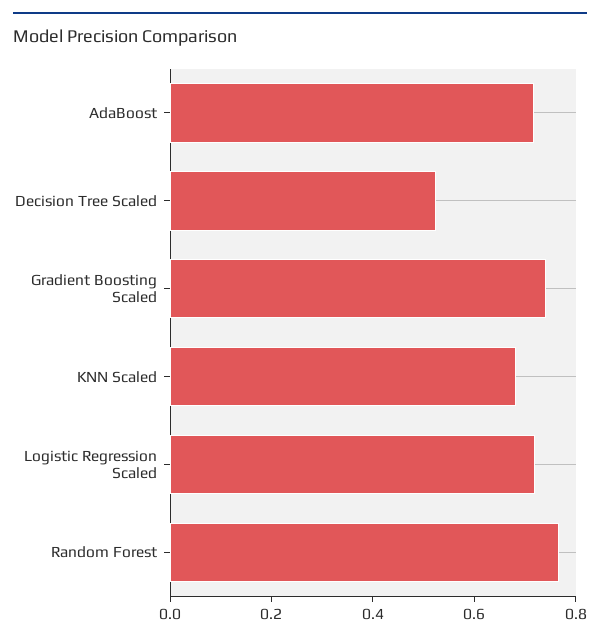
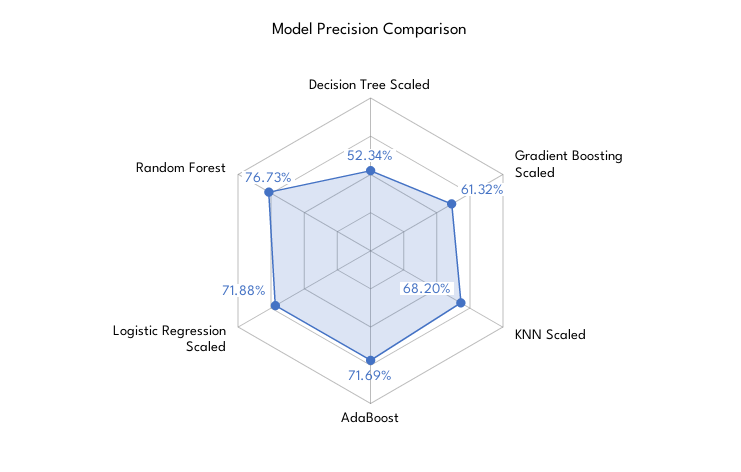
Gradient Boosting Scaled: 0.75 -> 0.6132

